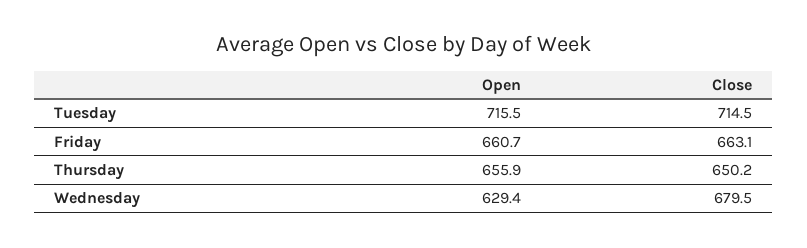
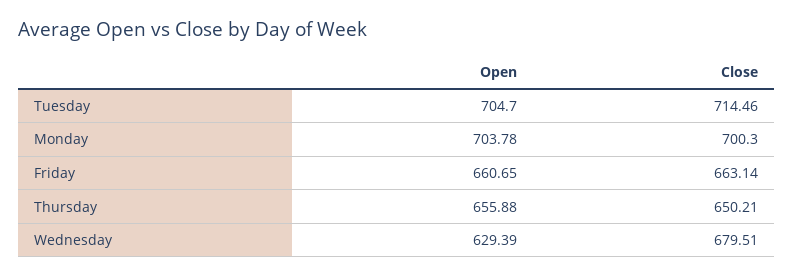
Open, Tuesday: 715.5 -> 704.7
Open, Monday: none -> 703.78
Close, Monday: none -> 700.3

